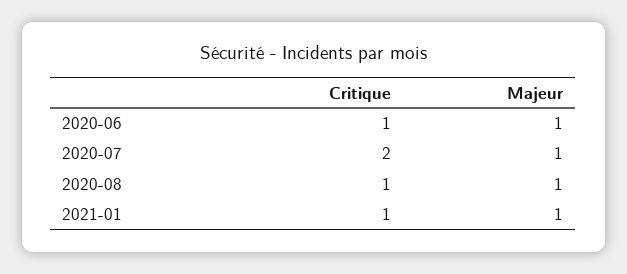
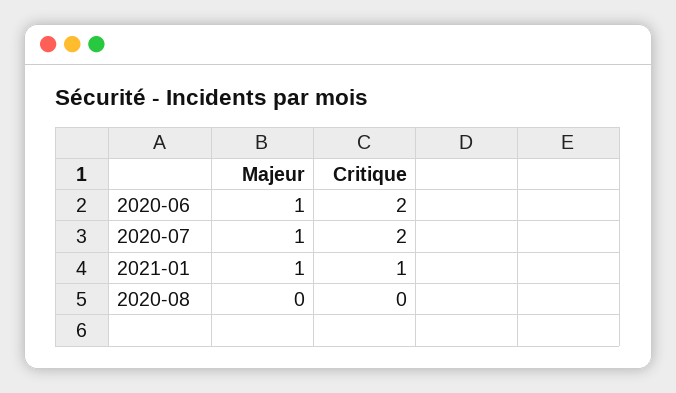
Critique, 2020-06: 1 -> 2
Critique, 2020-08: 1 -> 0
Majeur, 2020-08: 1 -> 0

